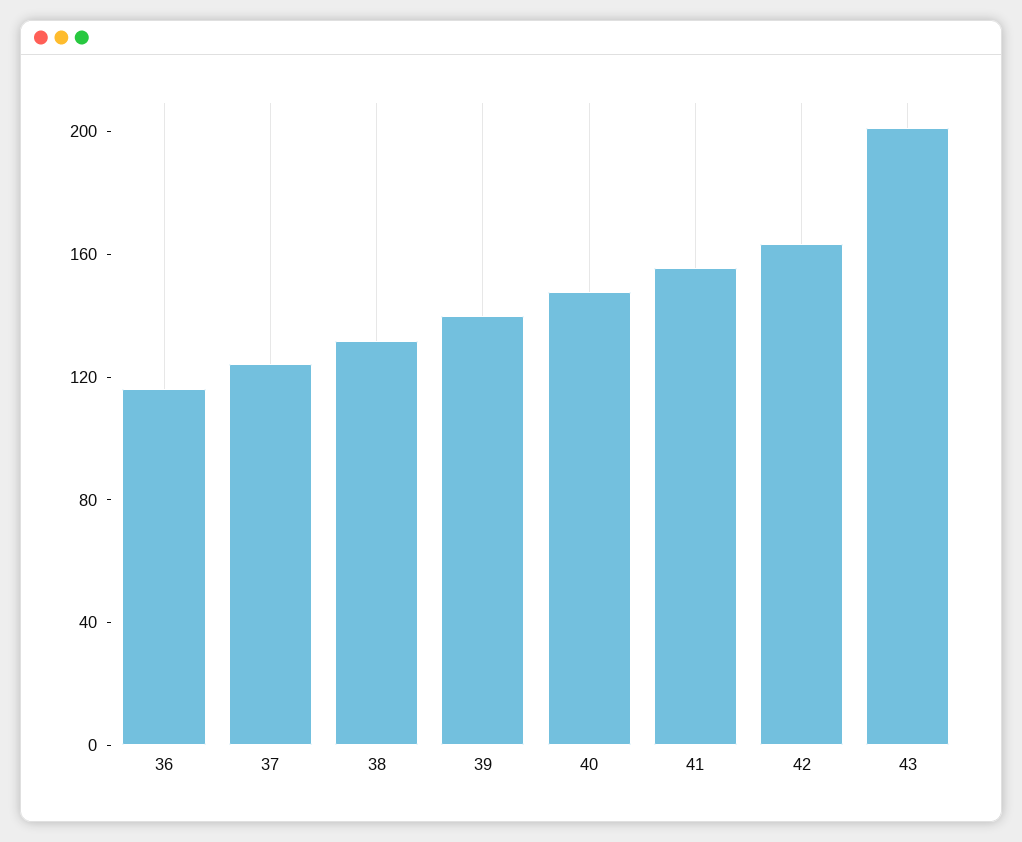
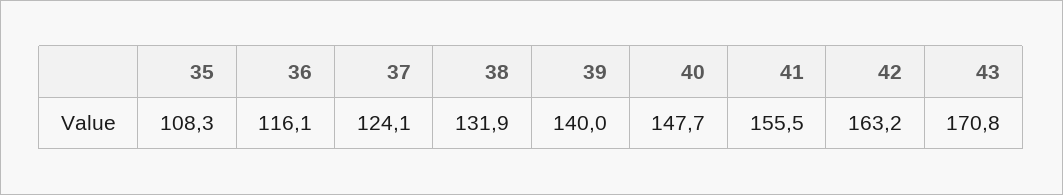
43: 200 -> 170.8
35: none -> 108.3

